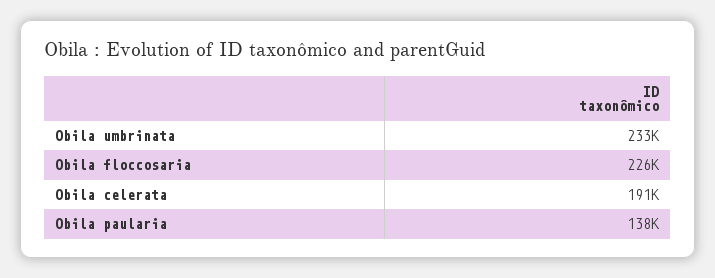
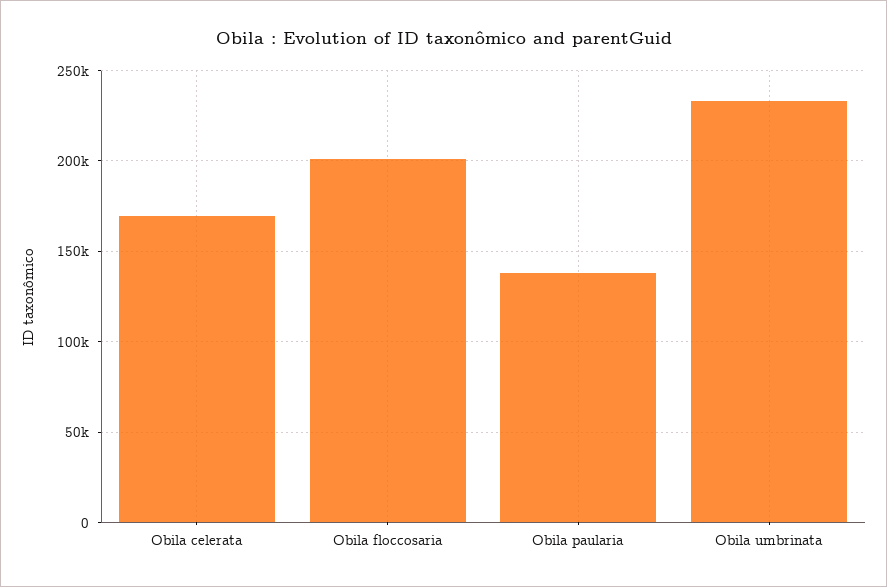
Obila floccosaria: 226000 -> 200000
Obila celerata: 191000 -> 170000

